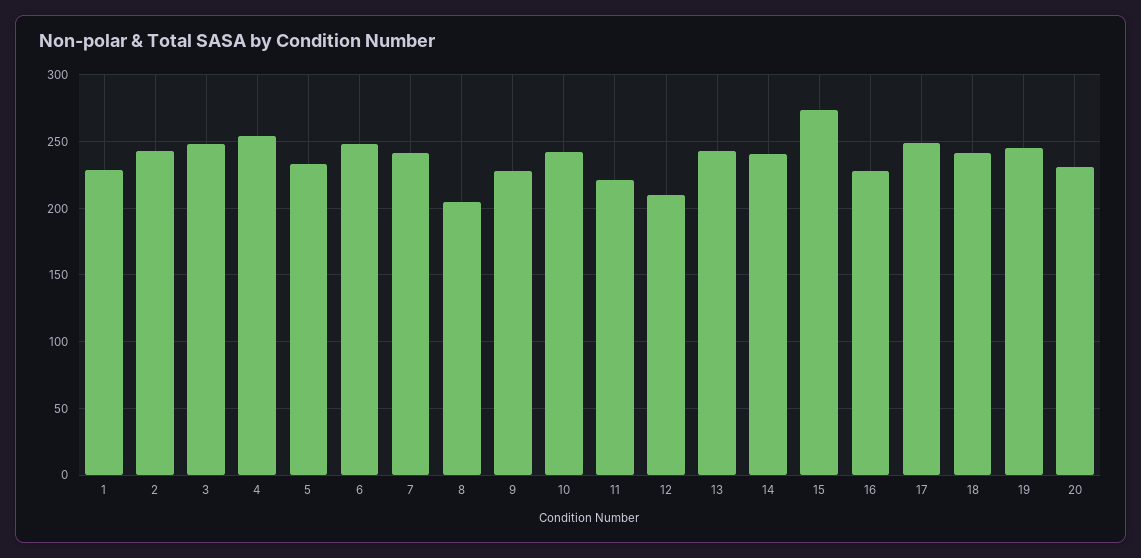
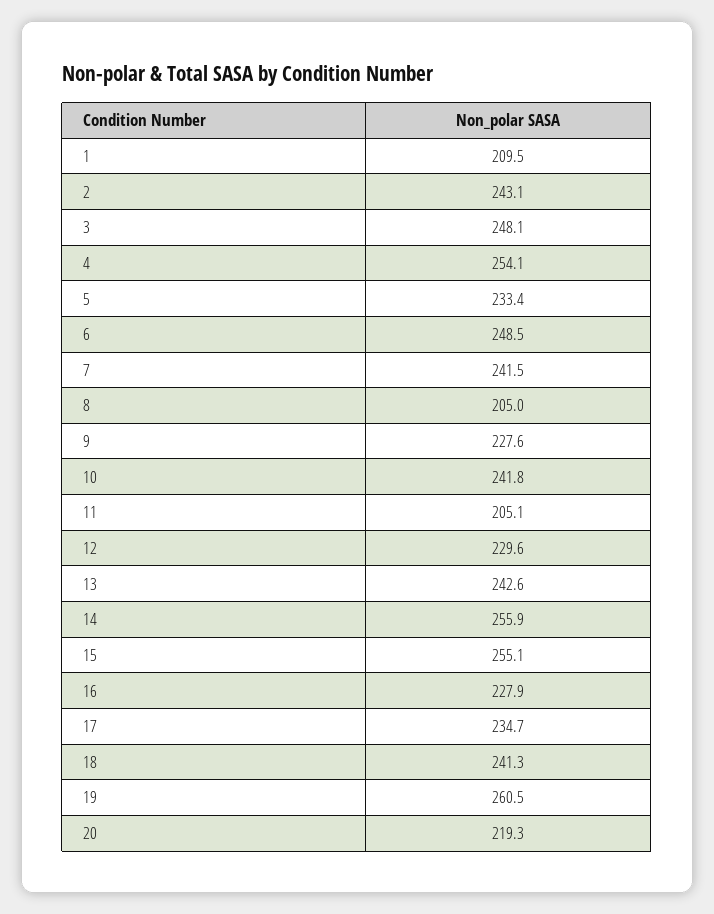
1: 230 -> 209.5
11: 220 -> 205.1
12: 210 -> 229.6
14: 240 -> 255.9
15: 275 -> 255.1
17: 250 -> 234.7
19: 245 -> 260.5
20: 230 -> 219.3

